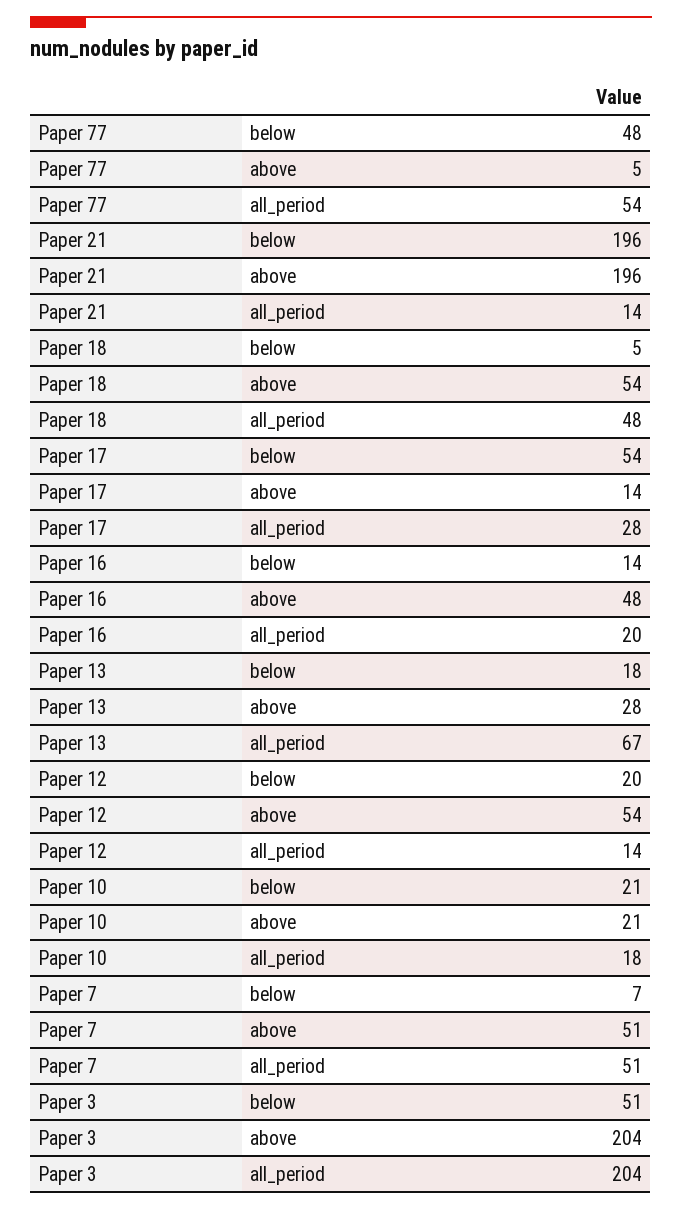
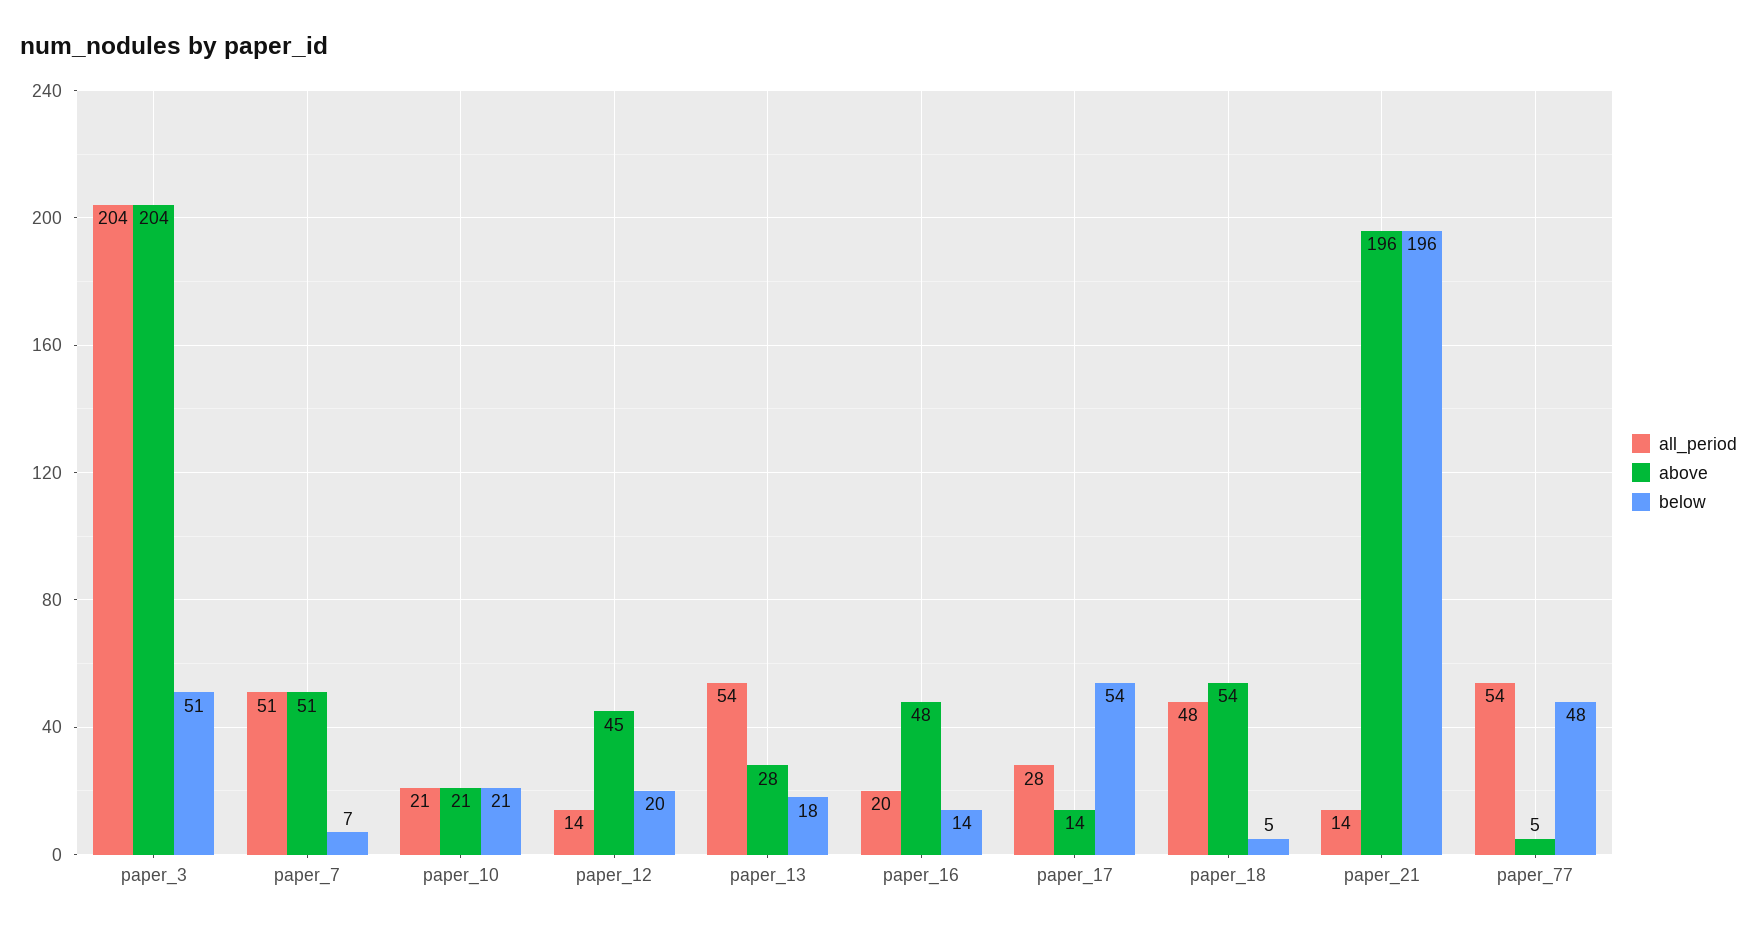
all_period, Paper 13: 67 -> 54
above, Paper 12: 54 -> 45
all_period, Paper 10: 18 -> 21

